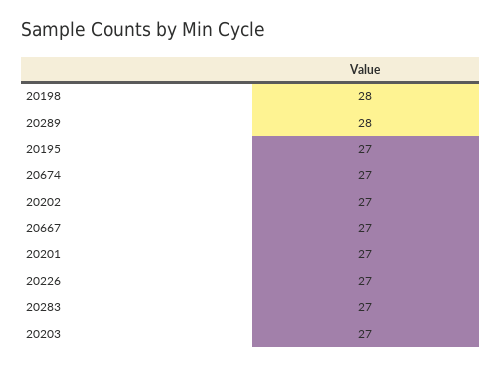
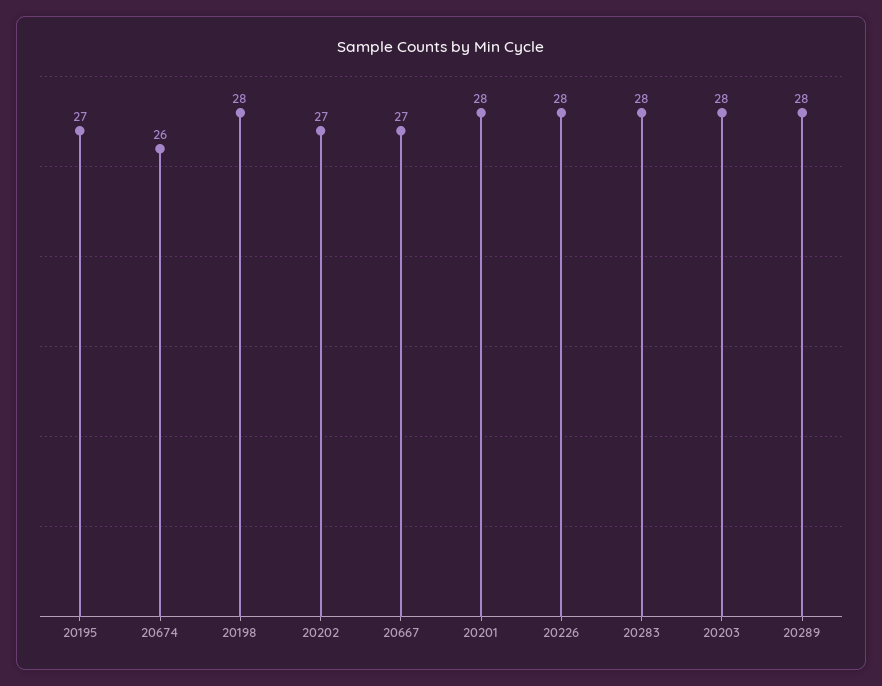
20674: 27 -> 26
20201: 27 -> 28
20226: 27 -> 28
20283: 27 -> 28
20203: 27 -> 28

